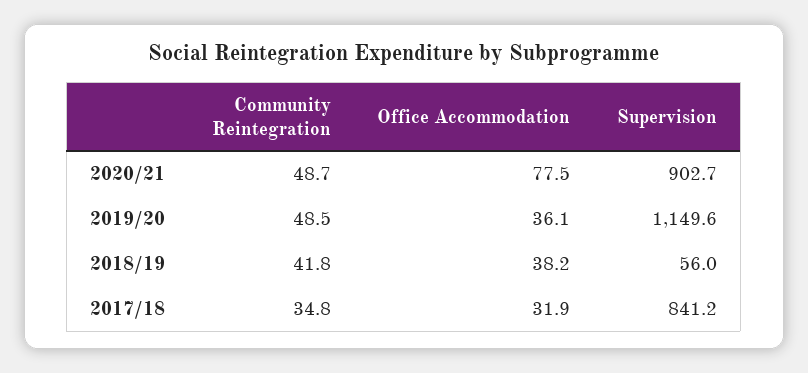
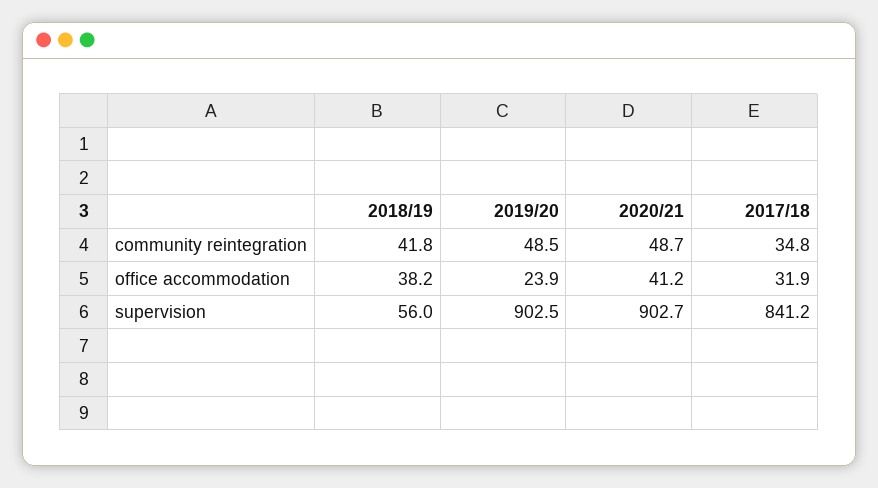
Office Accommodation, 2020/21: 77.5 -> 41.2
Office Accommodation, 2019/20: 36.1 -> 23.9
Supervision, 2019/20: 1149.6 -> 902.5

